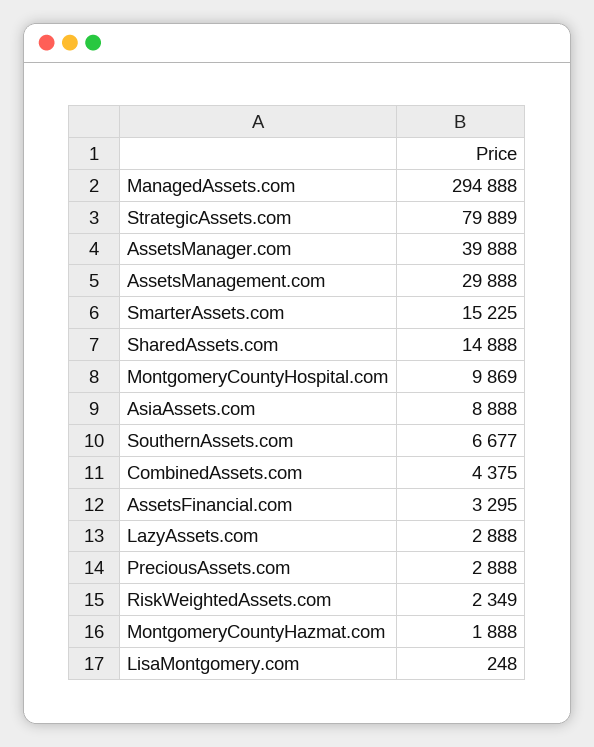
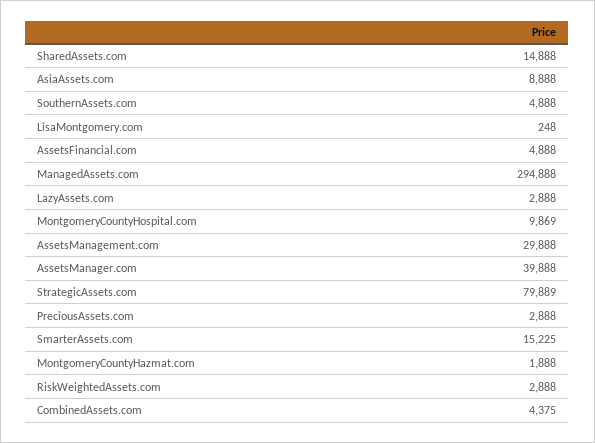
SouthernAssets.com: 6677 -> 4888
AssetsFinancial.com: 3295 -> 4888
RiskWeightedAssets.com: 2349 -> 2888

